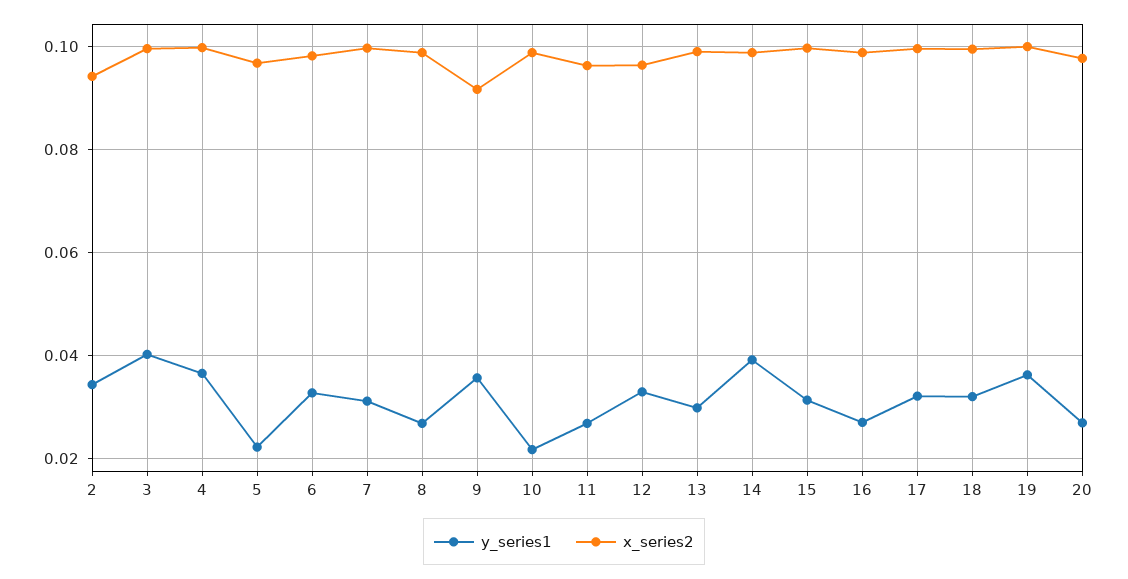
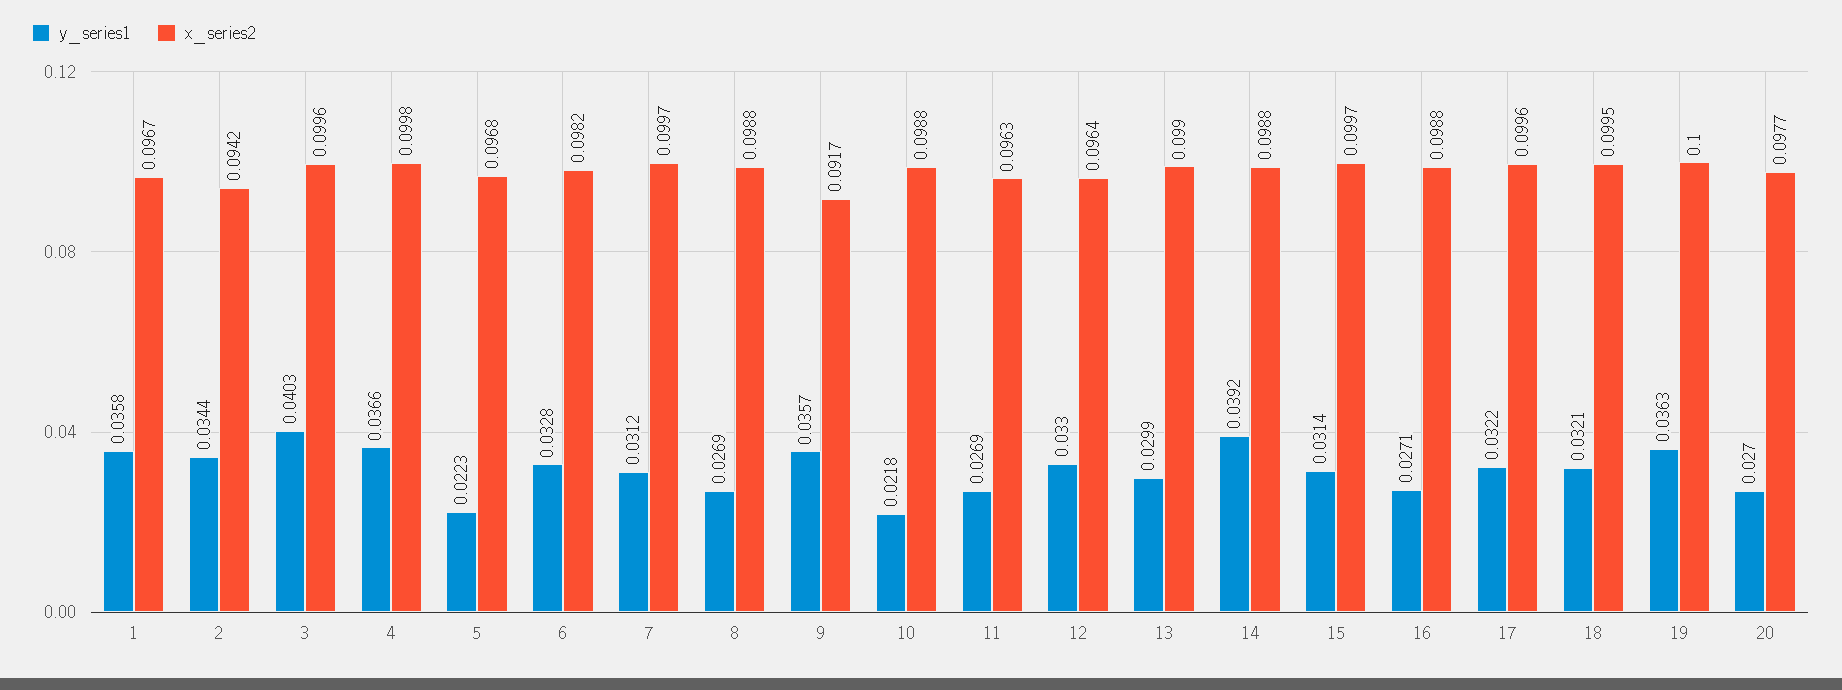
y_series1, 1: none -> 0.0358
x_series2, 1: none -> 0.0967

